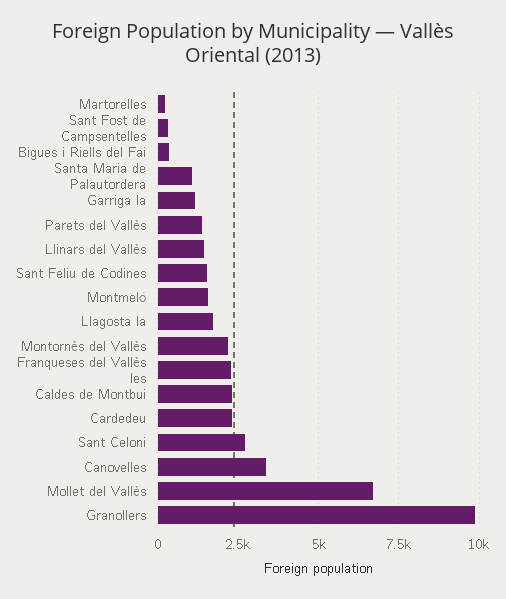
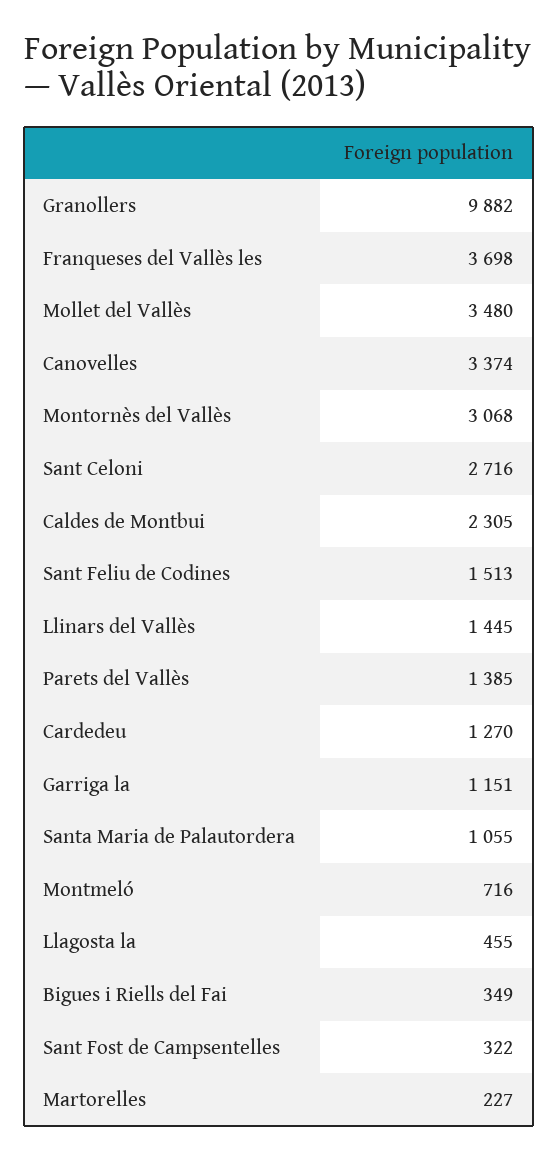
Montmeló: 1500 -> 716
Llagosta la: 1750 -> 455
Montornès del Vallès: 2250 -> 3068
Franqueses del Vallès les: 2250 -> 3698
Cardedeu: 2250 -> 1270
Mollet del Vallès: 6750 -> 3480

